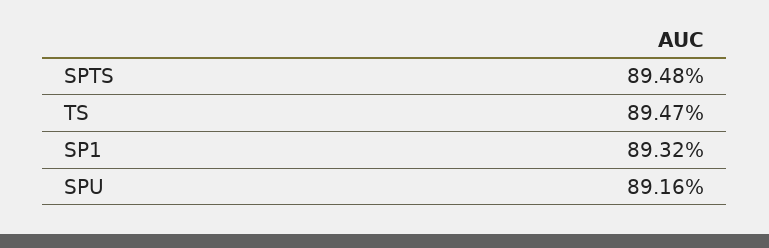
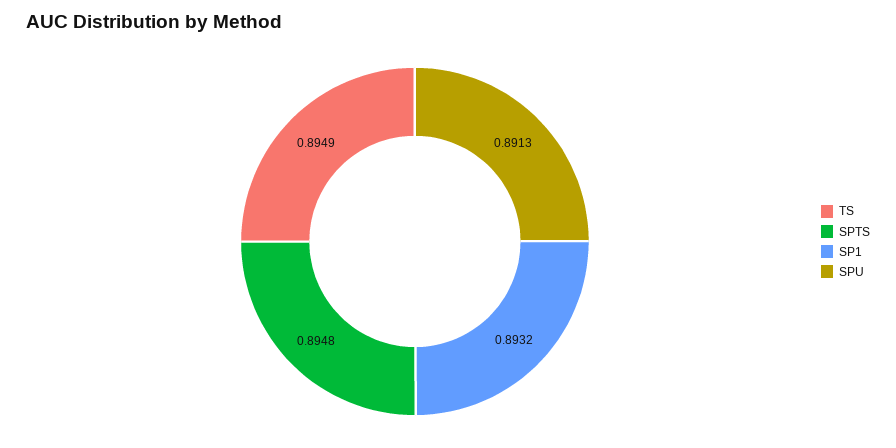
TS: 0.8947 -> 0.8949
SPU: 0.8916 -> 0.8913

